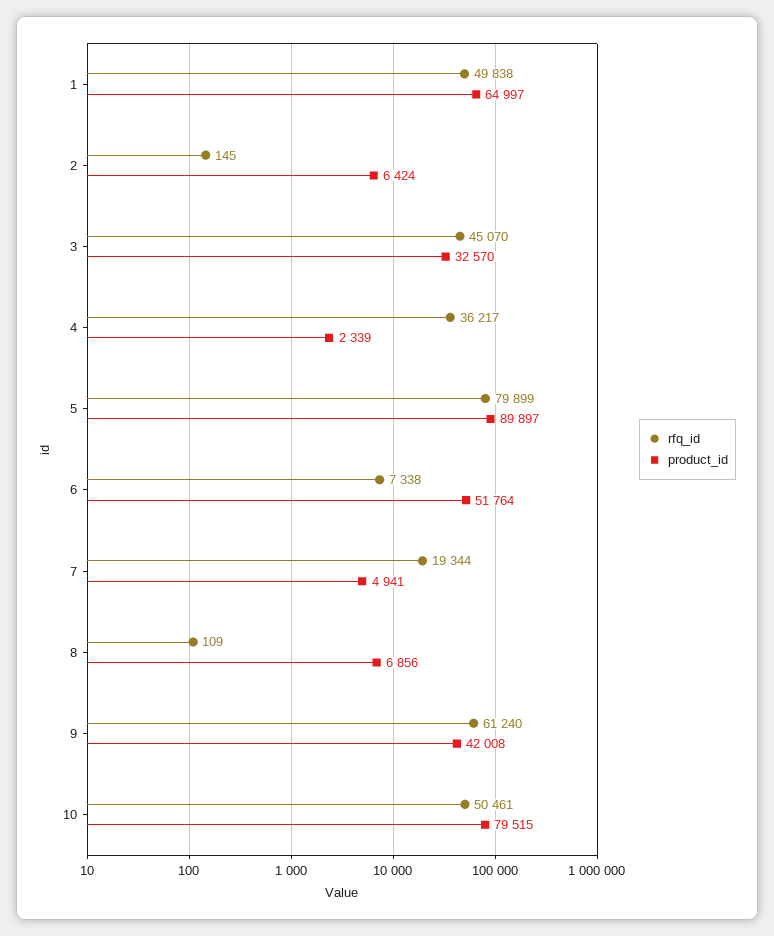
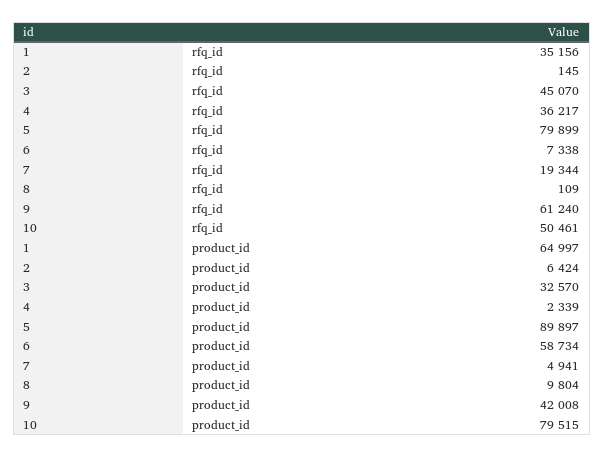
rfq_id, 1: 49838 -> 35156
product_id, 6: 51764 -> 58734
product_id, 8: 6856 -> 9804

